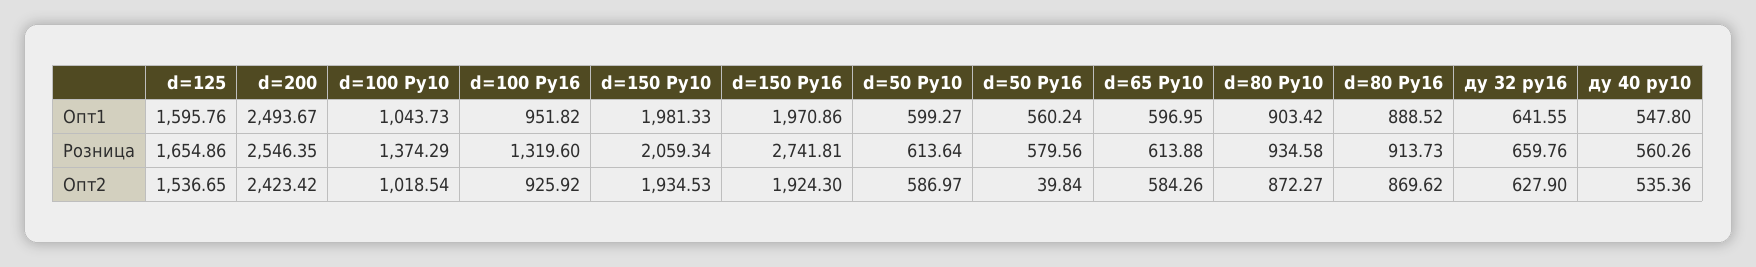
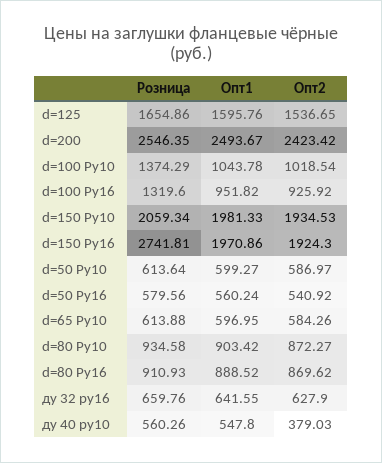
d=100 Ру10, Опт1: 1043.73 -> 1043.78
d=80 Ру16, Розница: 913.73 -> 910.93
d=50 Ру16, Опт2: 39.84 -> 540.92
ду 40 ру10, Опт2: 535.36 -> 379.03

